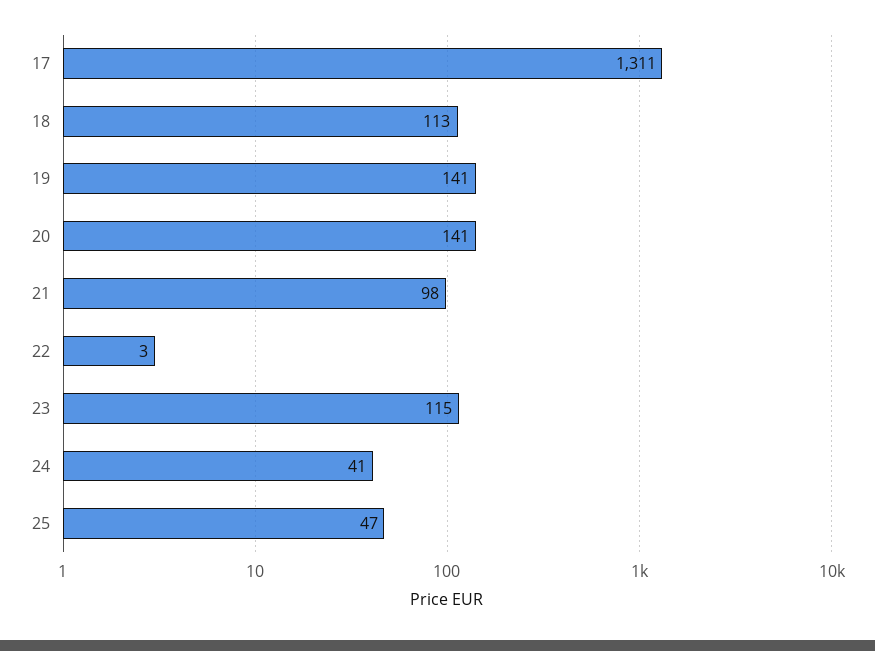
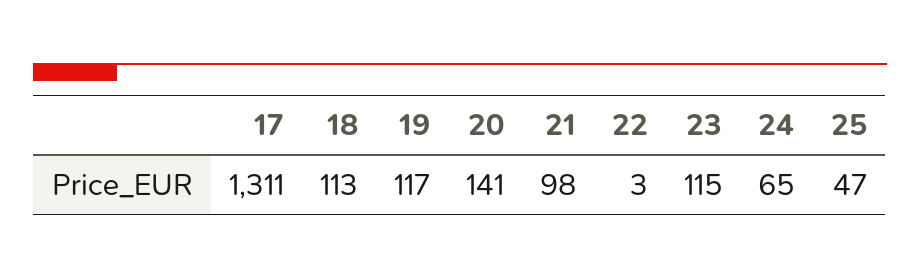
19: 141 -> 117
24: 41 -> 65

